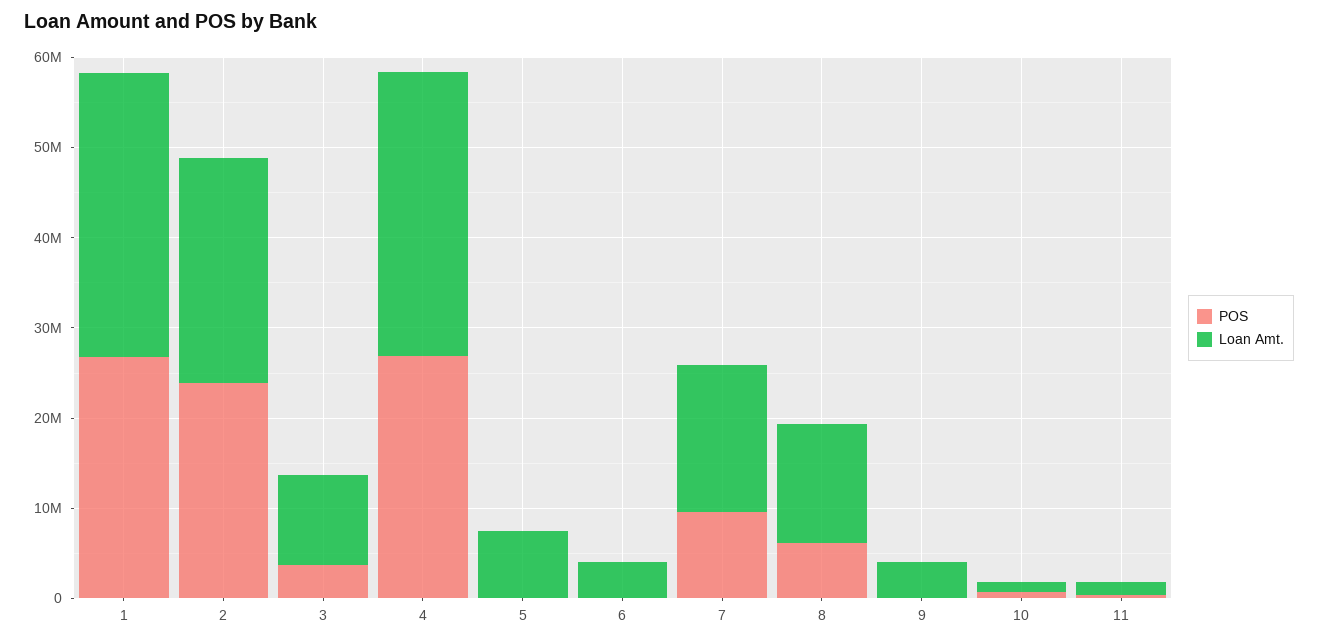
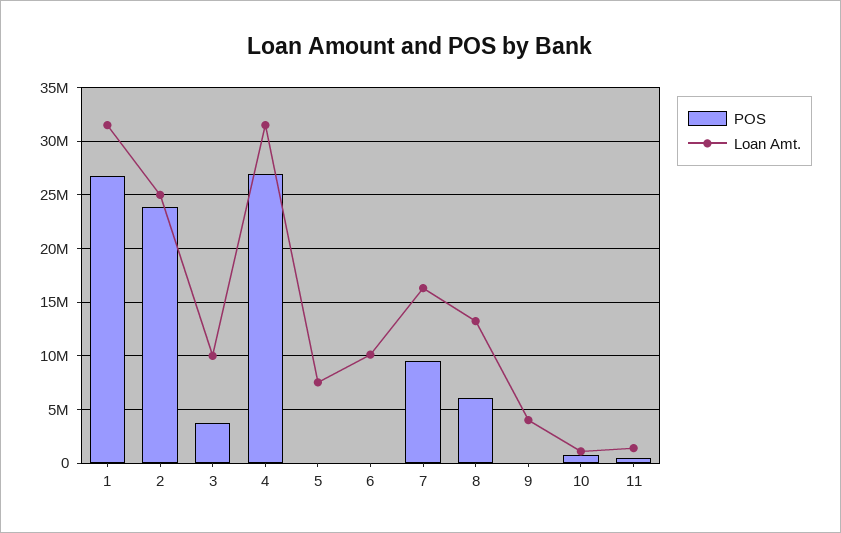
Loan Amt., 6: 4000000 -> 10000000

